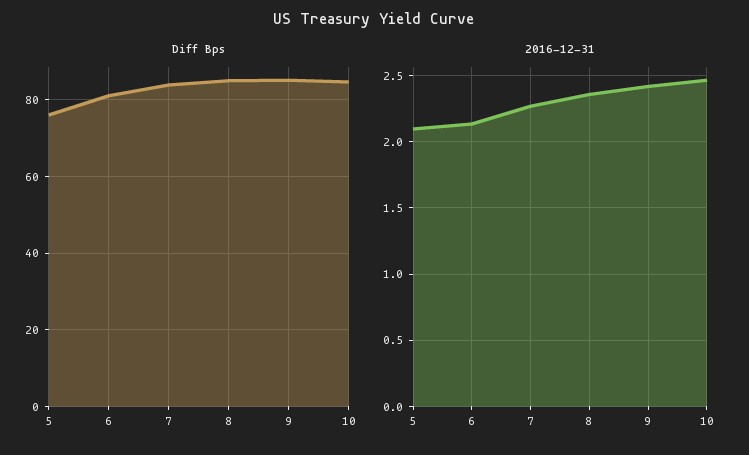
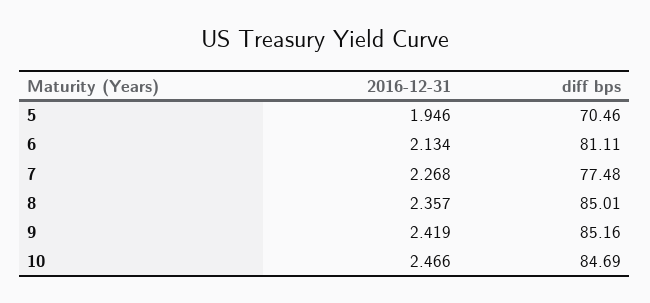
Diff Bps, 5: 76 -> 70.46
Diff Bps, 7: 84 -> 77.48
2016-12-31, 5: 2.1 -> 1.946

